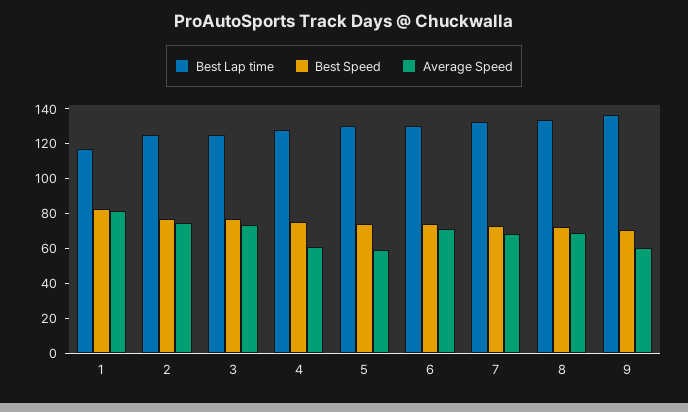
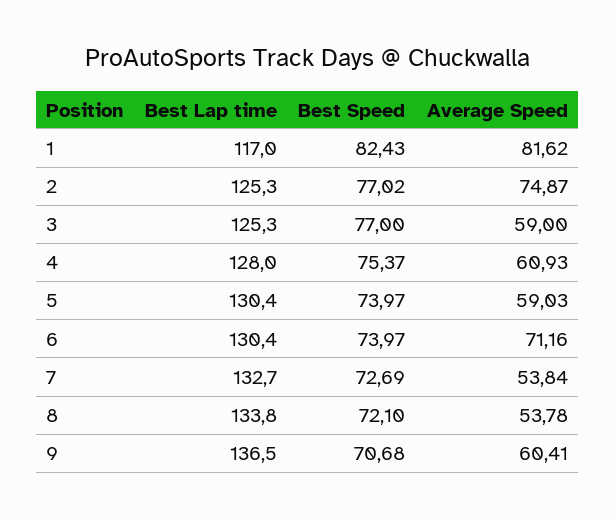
Average Speed, 3: 75 -> 59
Average Speed, 7: 70 -> 53.84
Average Speed, 8: 70 -> 53.78

